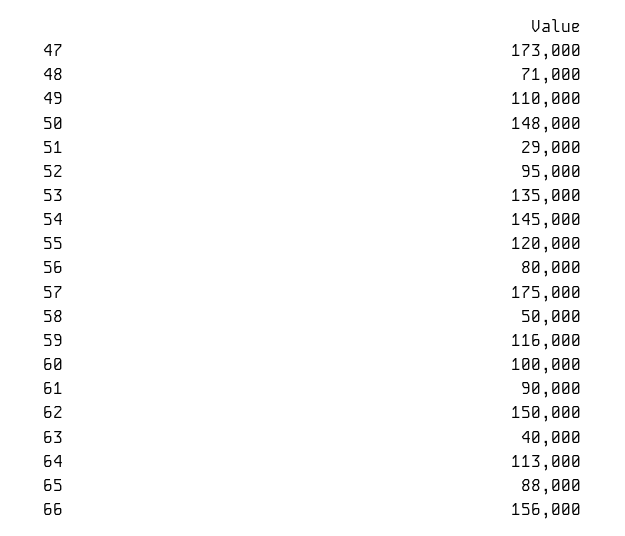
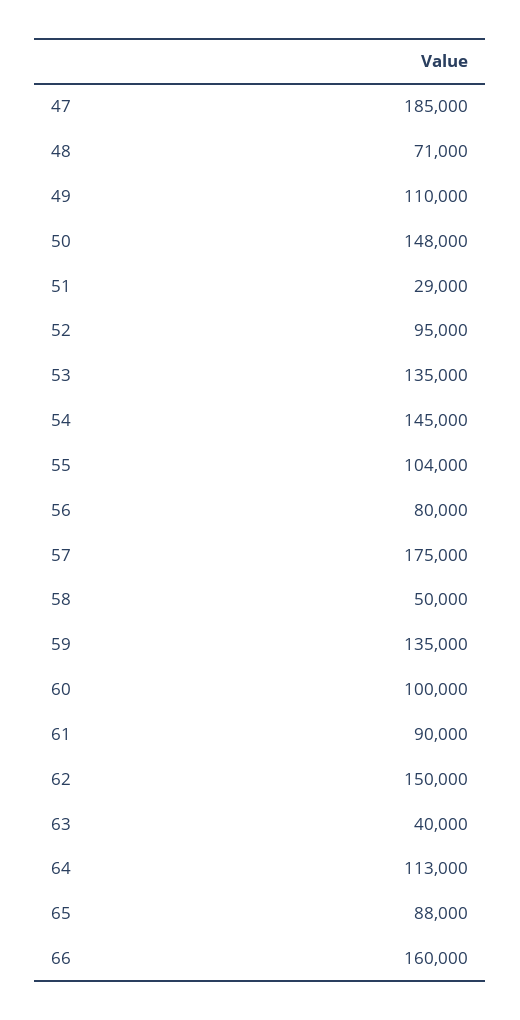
47: 173000 -> 185000
55: 120000 -> 104000
59: 116000 -> 135000
66: 156000 -> 160000

